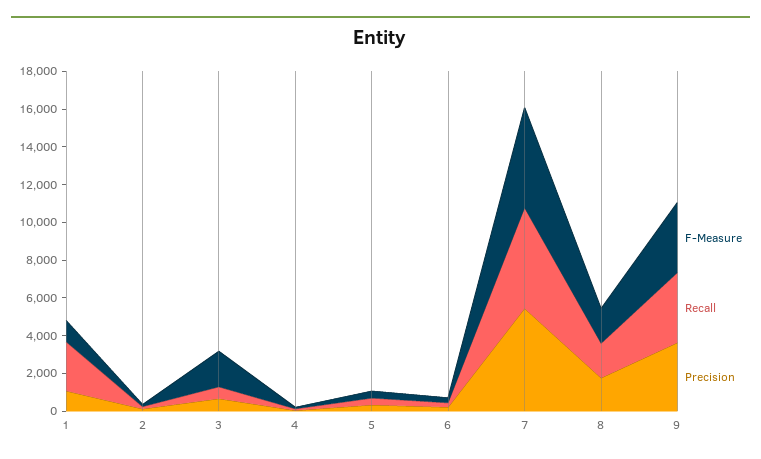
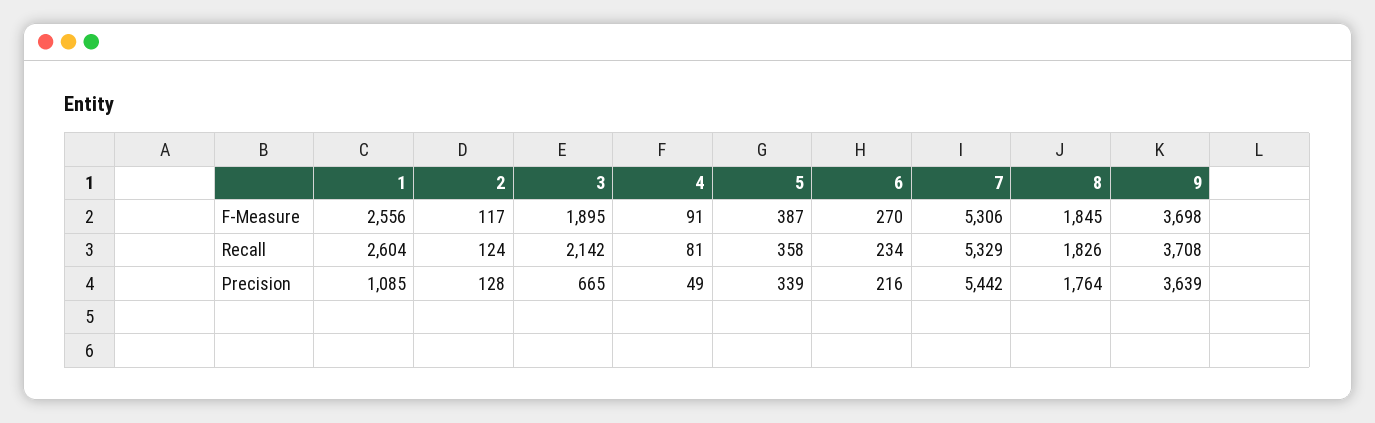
F-Measure, 1: 1000 -> 2556
Recall, 3: 500 -> 2142

